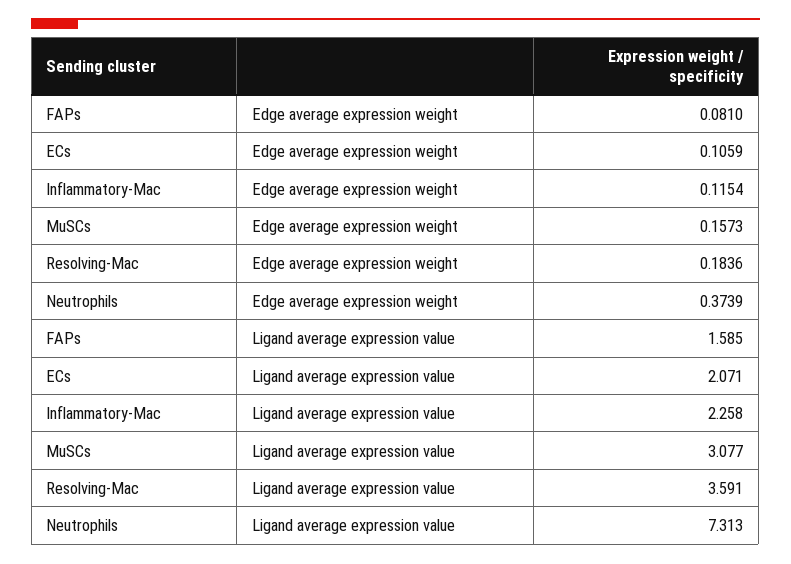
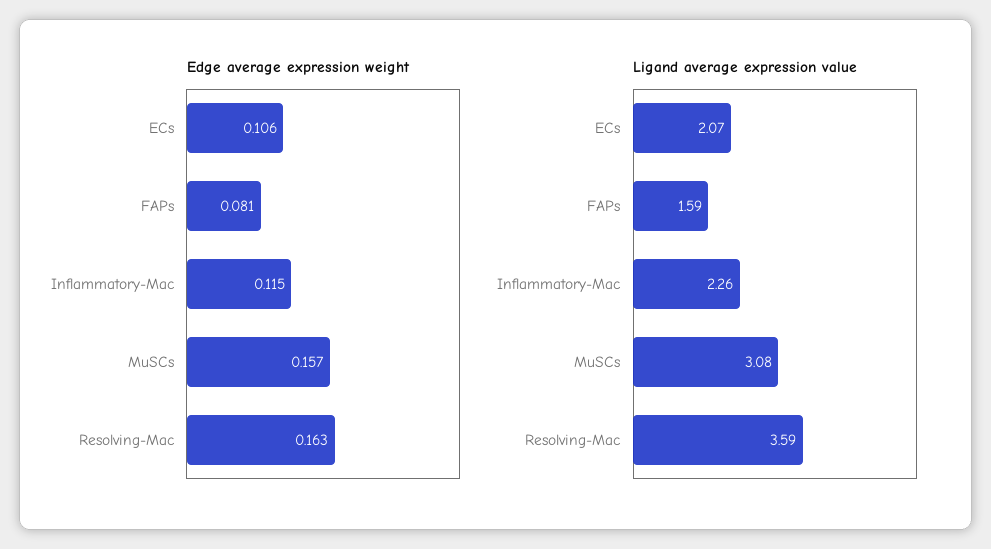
Edge average expression weight, Resolving-Mac: 0.1836 -> 0.163
Edge average expression weight, Neutrophils: 0.3739 -> none
Ligand average expression value, Neutrophils: 7.313 -> none

